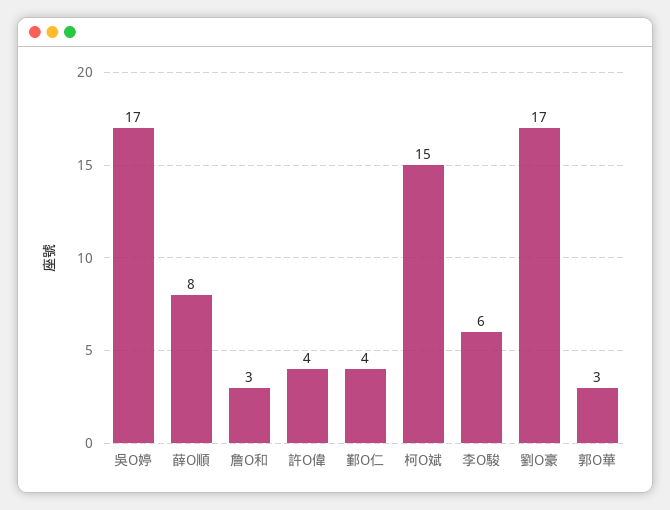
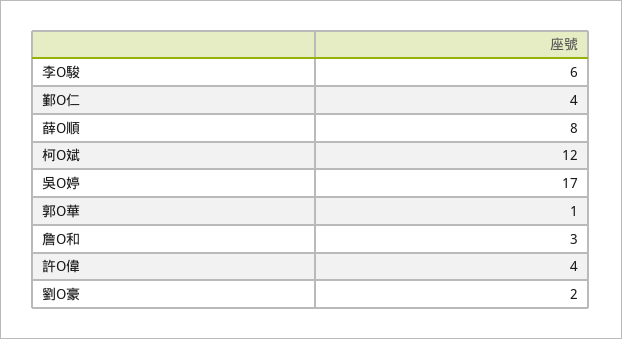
柯O斌: 15 -> 12
劉O豪: 17 -> 2
郭O華: 3 -> 1

